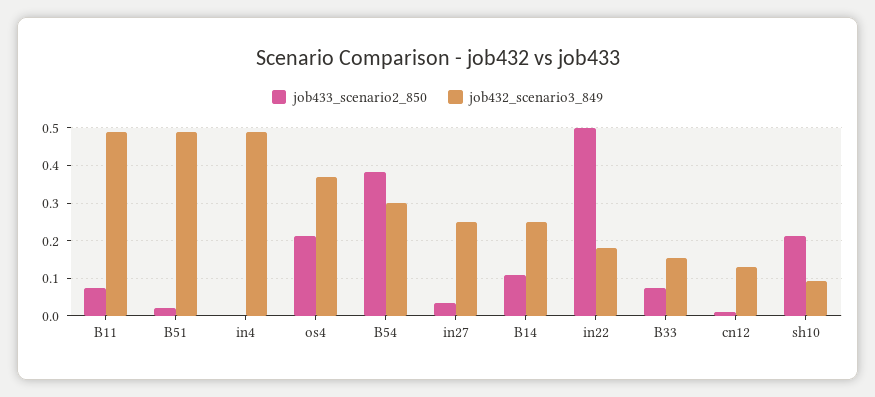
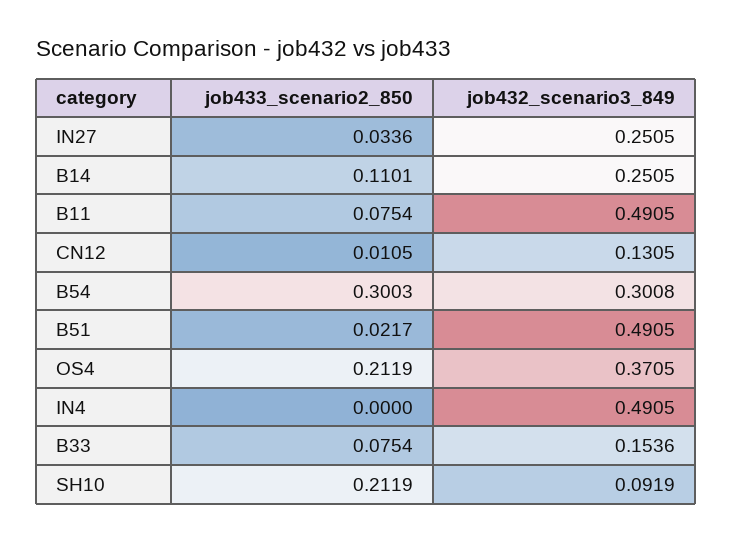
job433_scenario2_850, B54: 0.38 -> 0.3003
job433_scenario2_850, in22: 0.5 -> none
job432_scenario3_849, in22: 0.18 -> none

